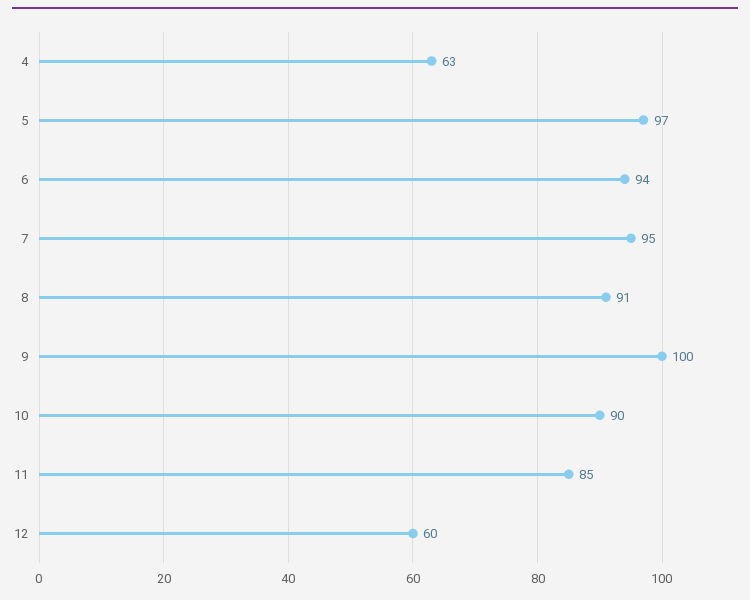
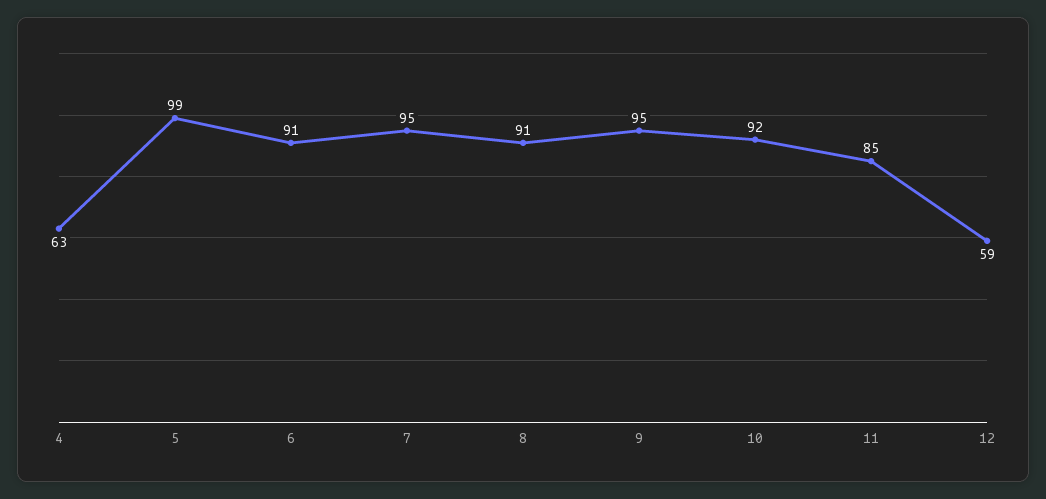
5: 97 -> 99
6: 94 -> 91
9: 100 -> 95
10: 90 -> 92
12: 60 -> 59

